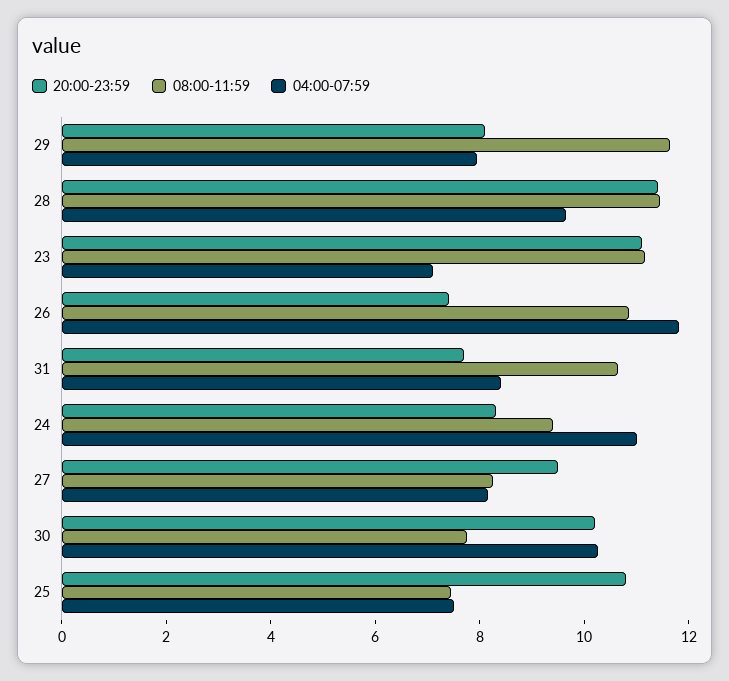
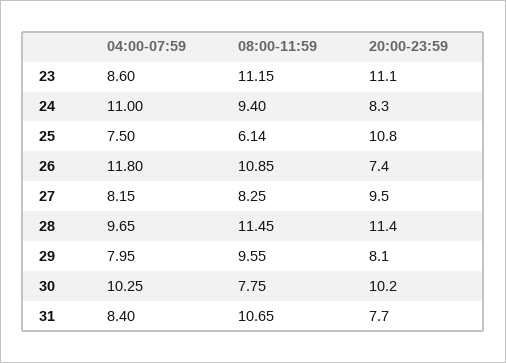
08:00-11:59, 29: 11.5 -> 9.55
04:00-07:59, 23: 7 -> 8.6
08:00-11:59, 25: 7.5 -> 6.14

